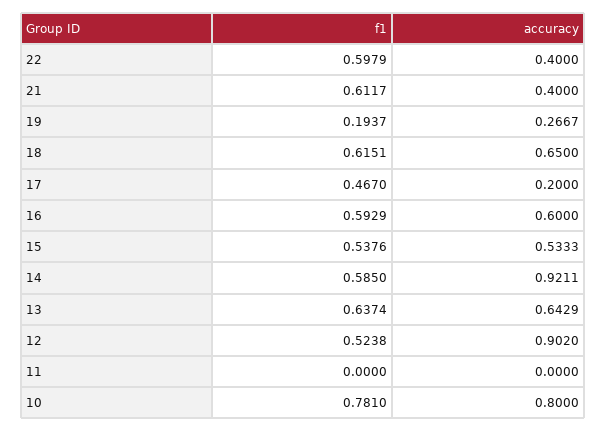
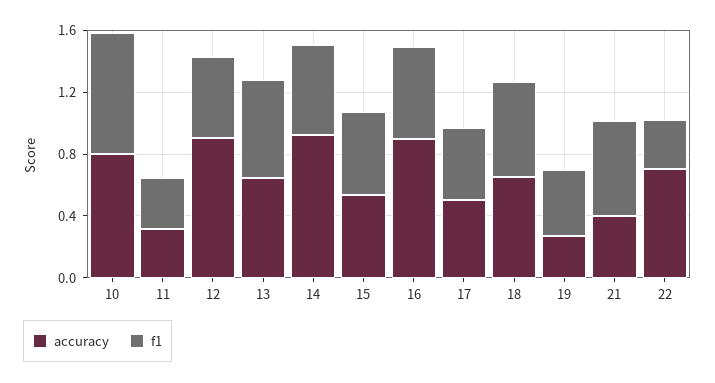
f1, 22: 0.5979 -> 0.3
accuracy, 22: 0.4 -> 0.7
f1, 19: 0.1937 -> 0.4
accuracy, 17: 0.2 -> 0.5
accuracy, 16: 0.6 -> 0.9
f1, 11: 0 -> 0.3
accuracy, 11: 0 -> 0.3

